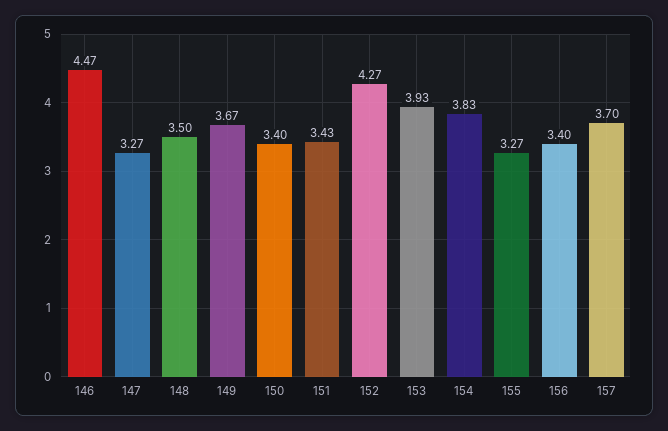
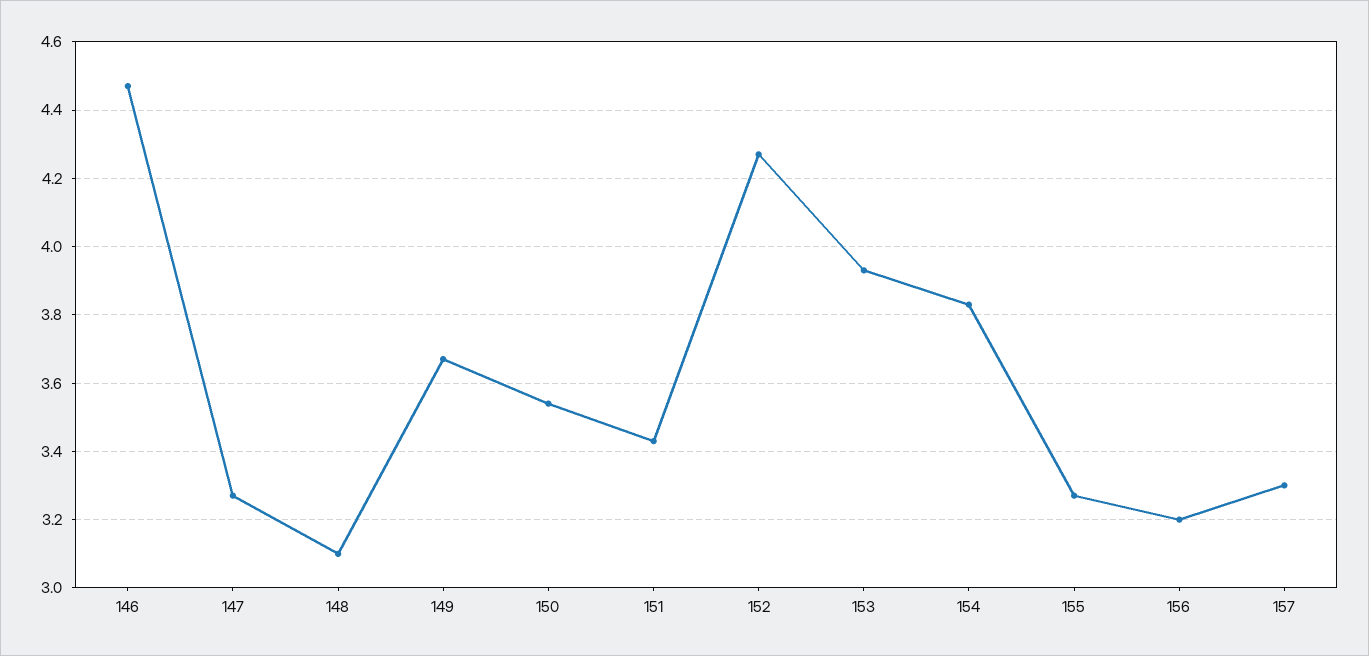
148: 3.5 -> 3.1
150: 3.4 -> 3.55
156: 3.4 -> 3.2
157: 3.7 -> 3.3

